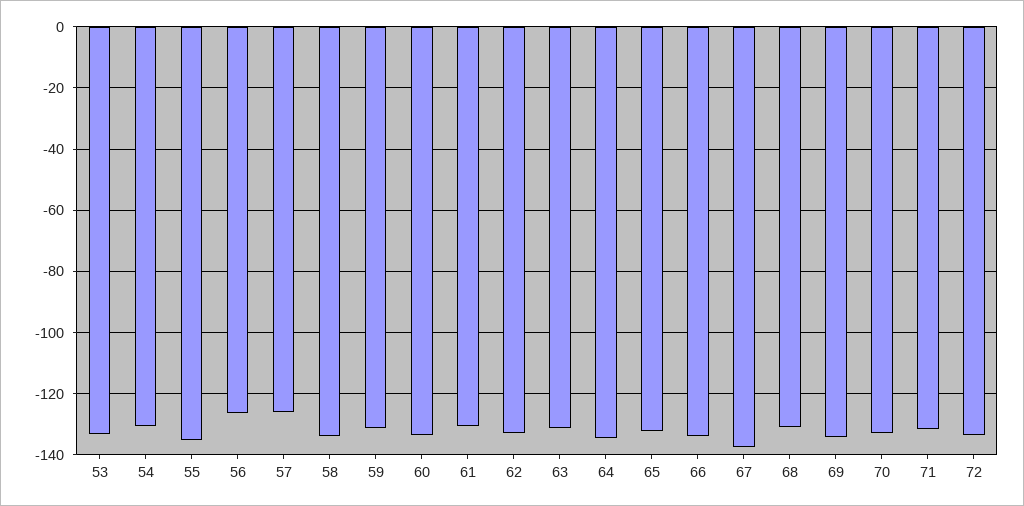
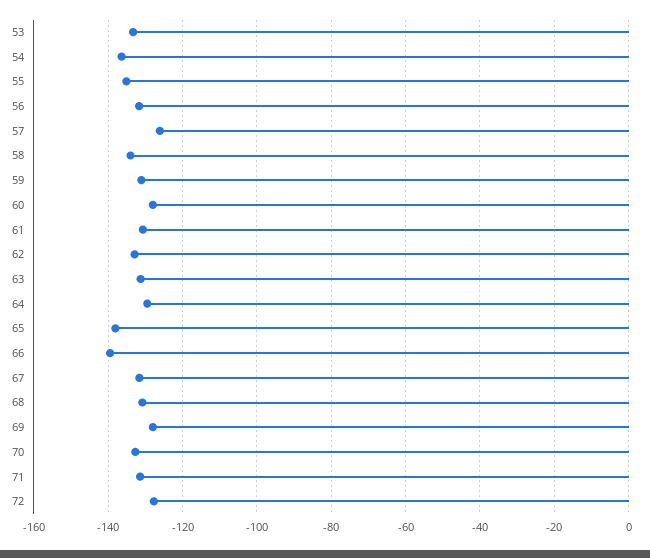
54: -130 -> -136
56: -126 -> -132
60: -134 -> -128
64: -134 -> -130
65: -132 -> -138
66: -134 -> -140
67: -138 -> -132
69: -134 -> -128
72: -134 -> -128

